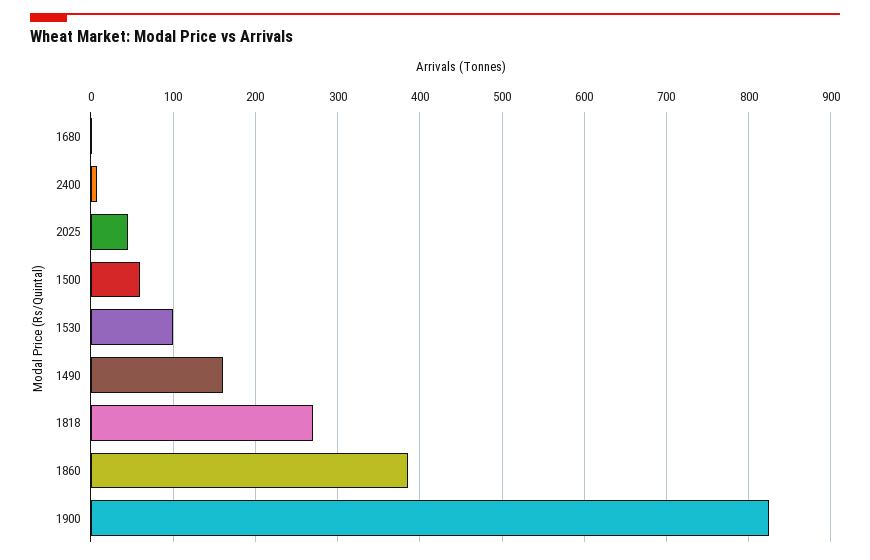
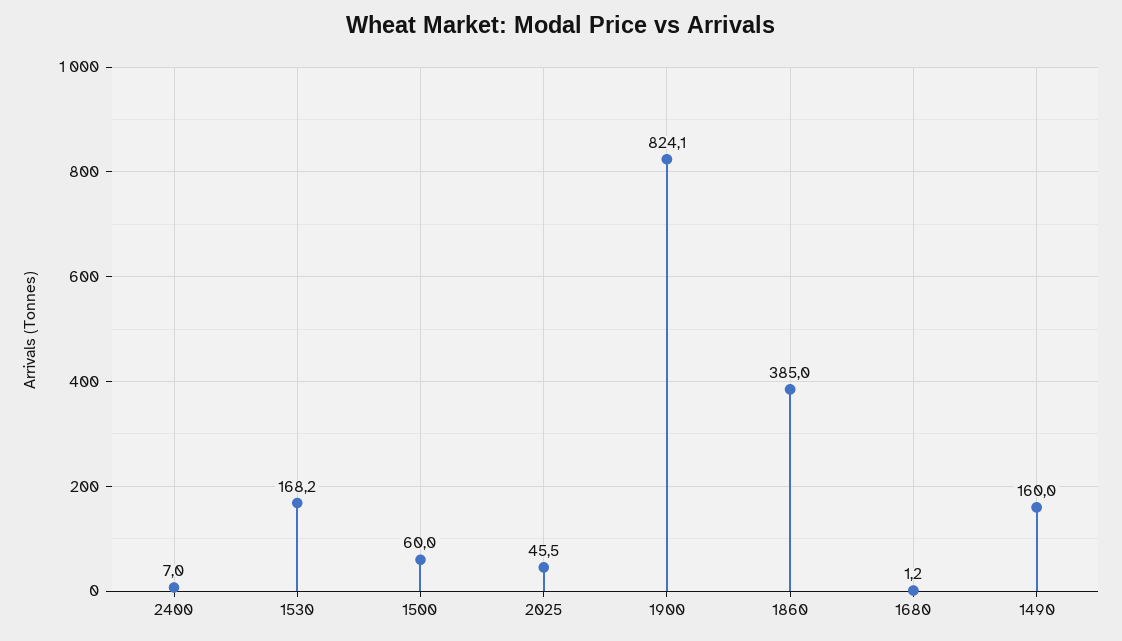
1530: 100 -> 168.2
1818: 270 -> none

